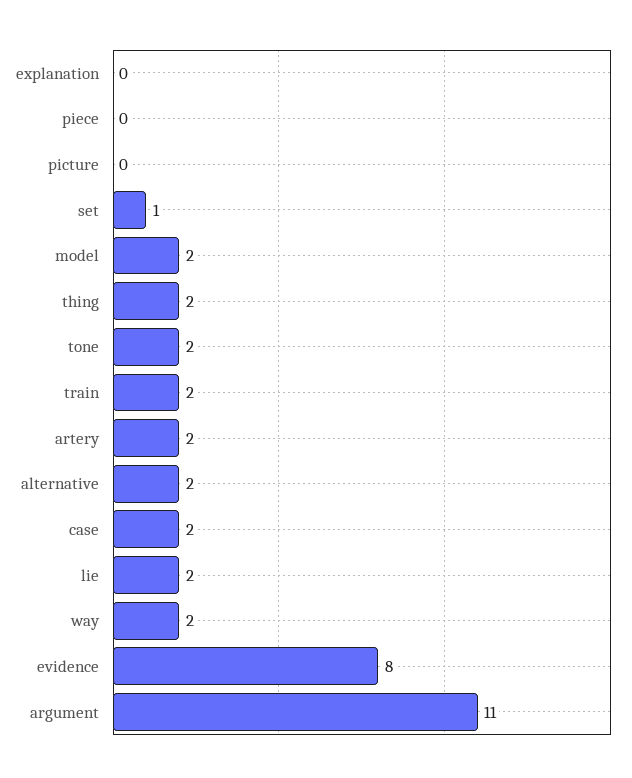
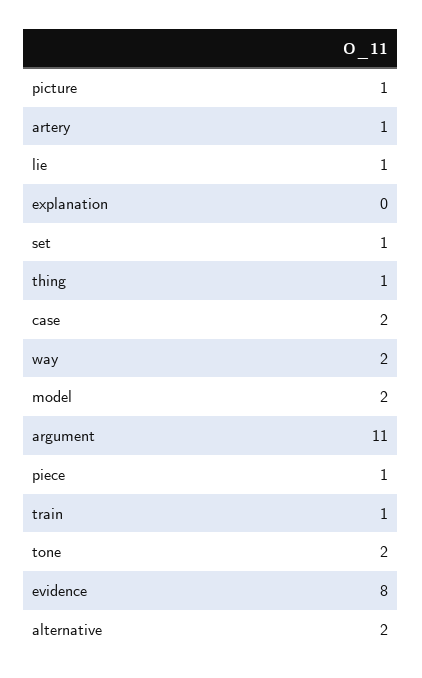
piece: 0 -> 1
picture: 0 -> 1
thing: 2 -> 1
train: 2 -> 1
artery: 2 -> 1
lie: 2 -> 1

